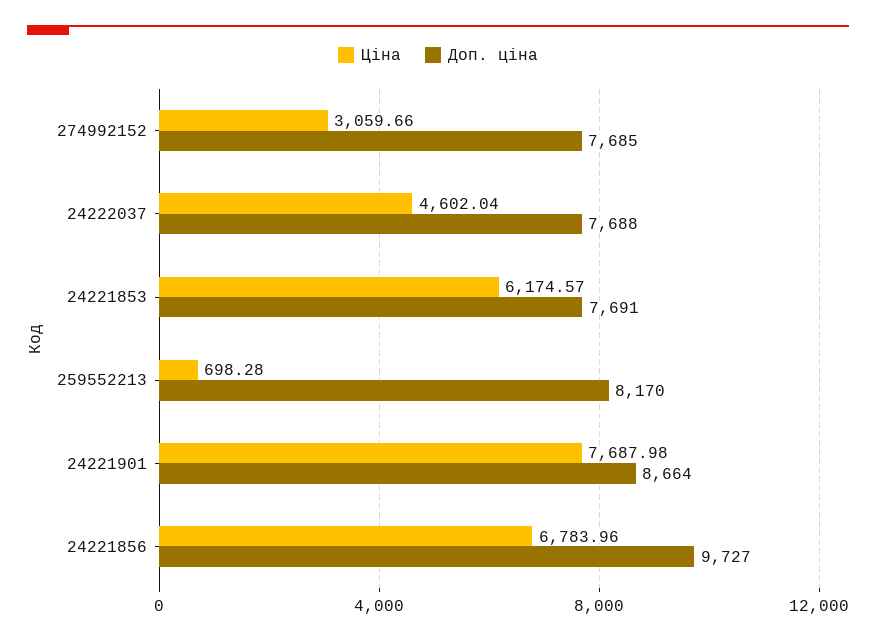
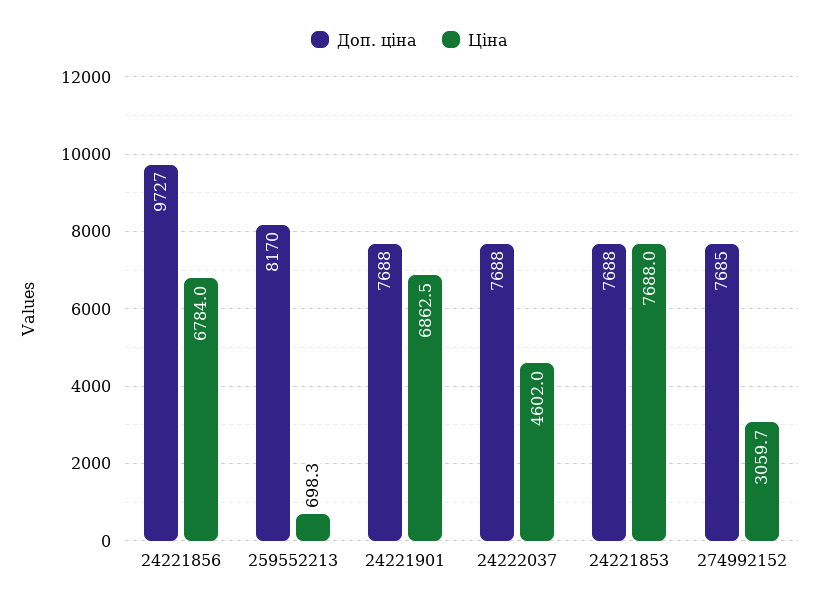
Ціна, 24221853: 6174.57 -> 7688
Доп. ціна, 24221853: 7691 -> 7688
Ціна, 24221901: 7687.98 -> 6862.5
Доп. ціна, 24221901: 8664 -> 7688

